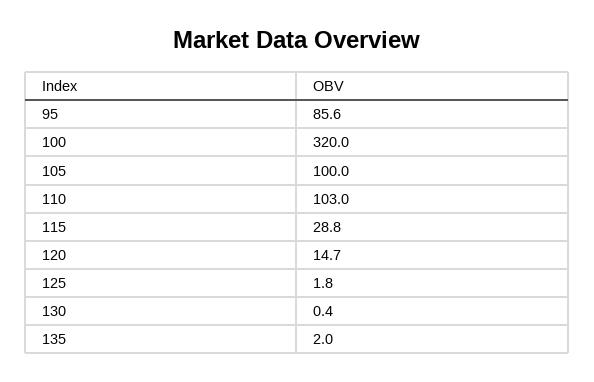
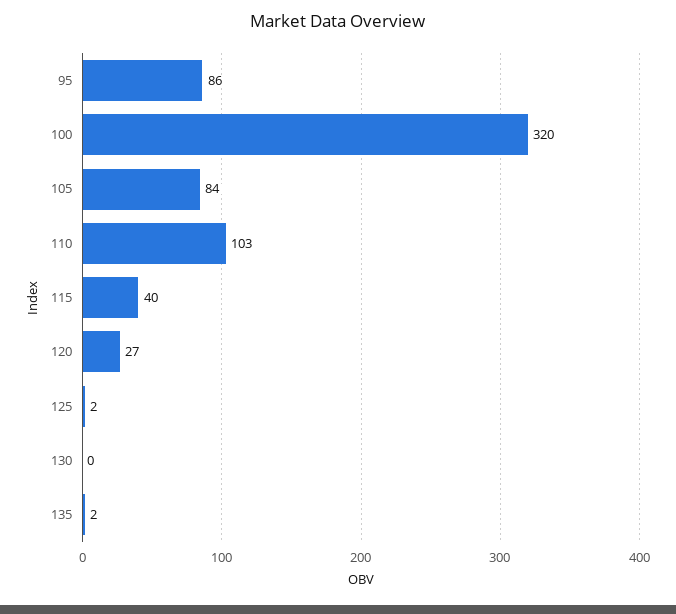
105: 100 -> 84
115: 28.8 -> 40
120: 14.7 -> 27

